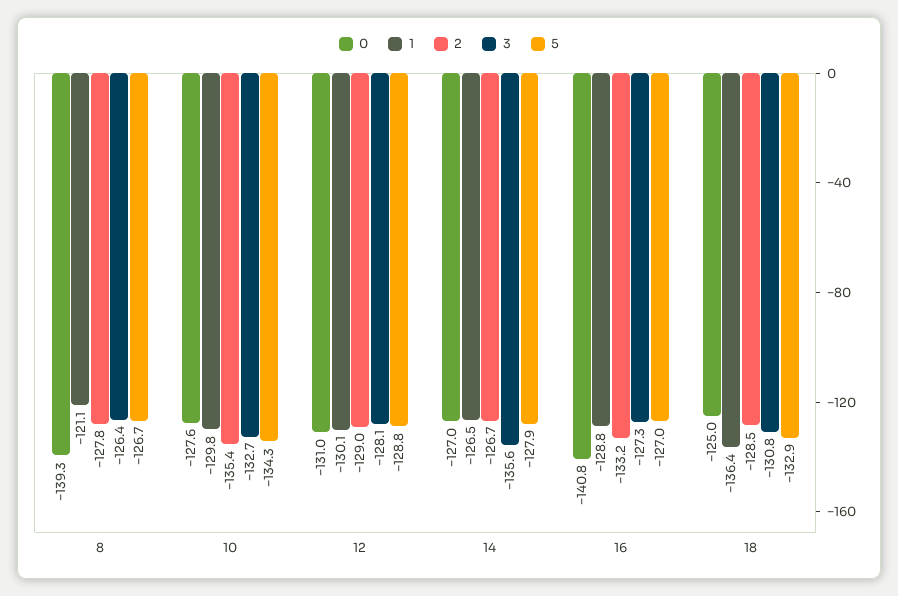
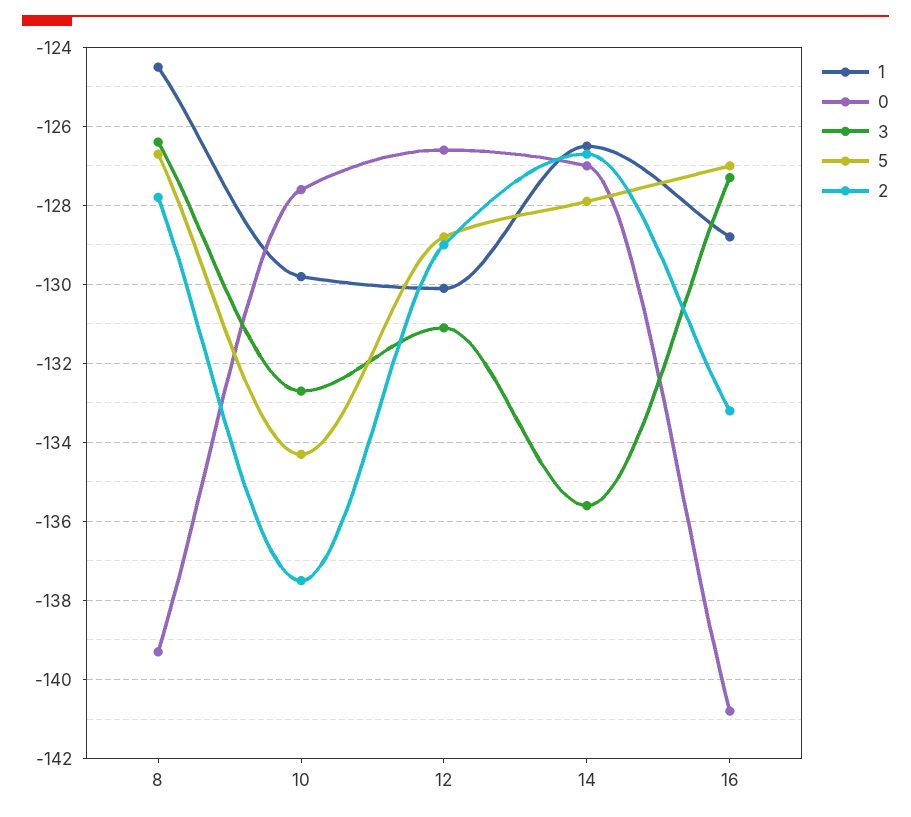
1, 8: -121.1 -> -124.5
2, 10: -135.4 -> -137.5
0, 12: -131 -> -126.5
3, 12: -128.1 -> -131
0, 18: -125 -> none
1, 18: -136.4 -> none
2, 18: -128.5 -> none
3, 18: -130.8 -> none
5, 18: -132.9 -> none

